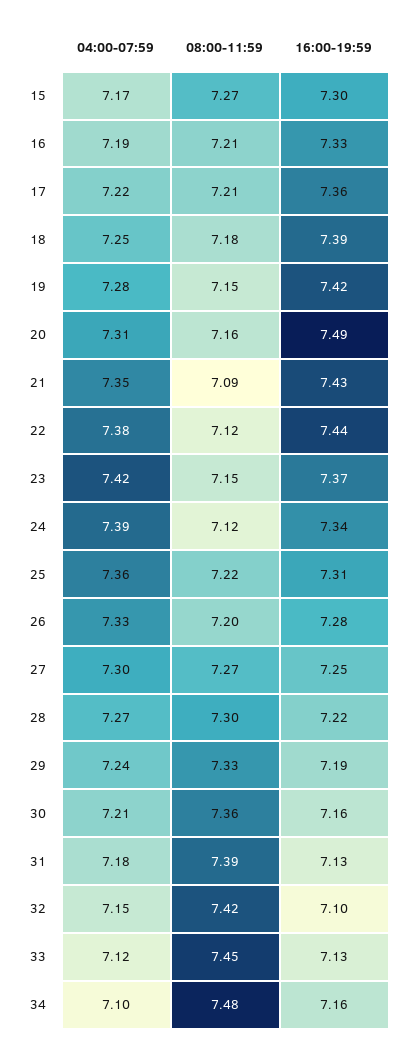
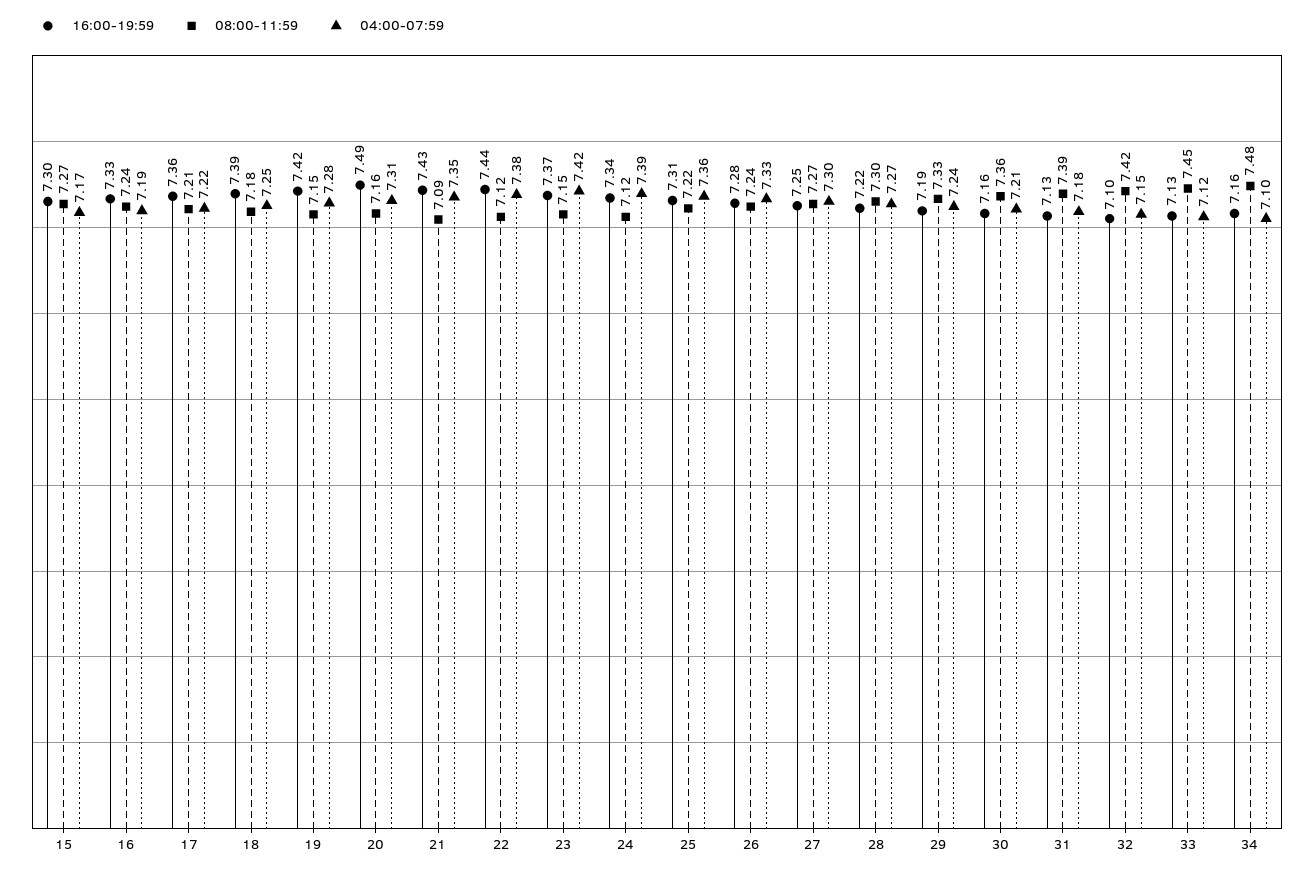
08:00-11:59, 16: 7.21 -> 7.24
08:00-11:59, 26: 7.2 -> 7.24

